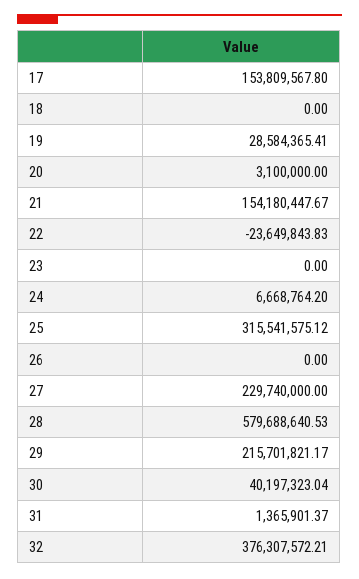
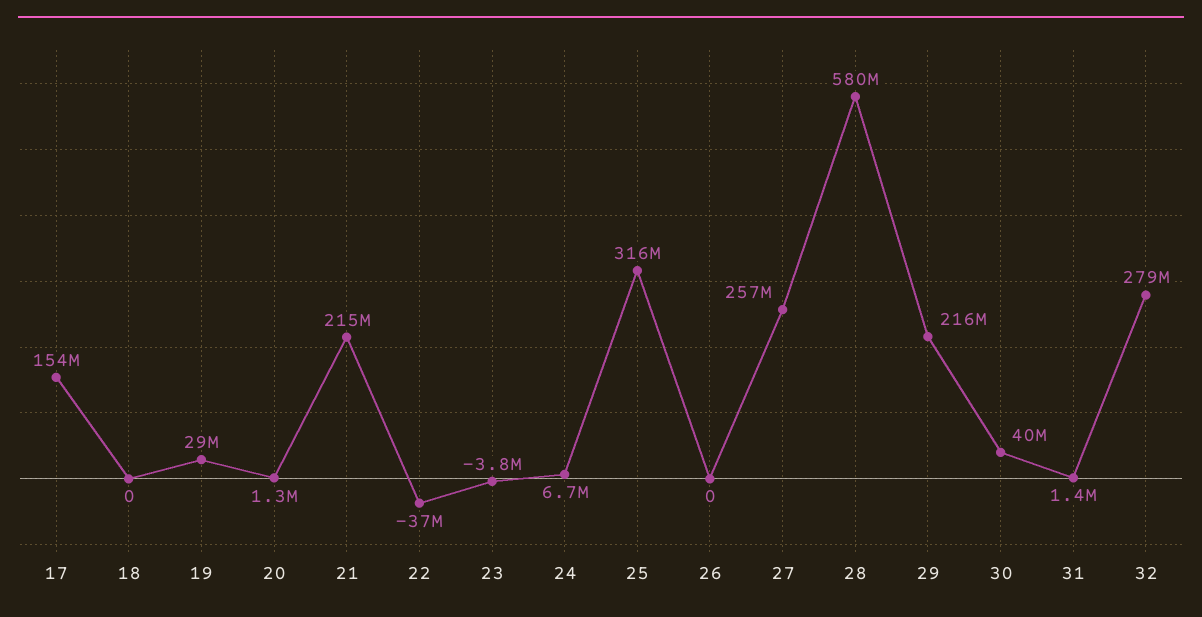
20: 3100000 -> 1300000
21: 154180447.67 -> 215000000
22: -23649843.83 -> -37000000
23: 0 -> -3800000
27: 229740000 -> 257000000
32: 376307572.21 -> 279000000

